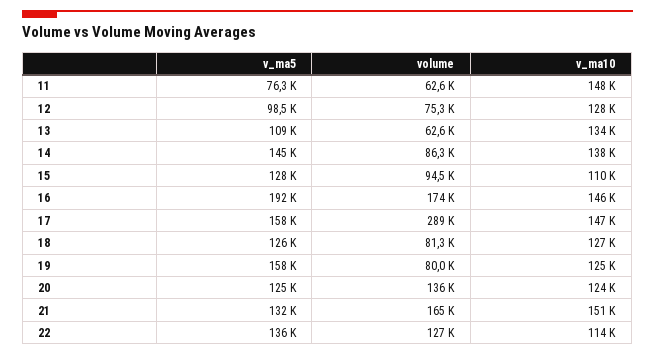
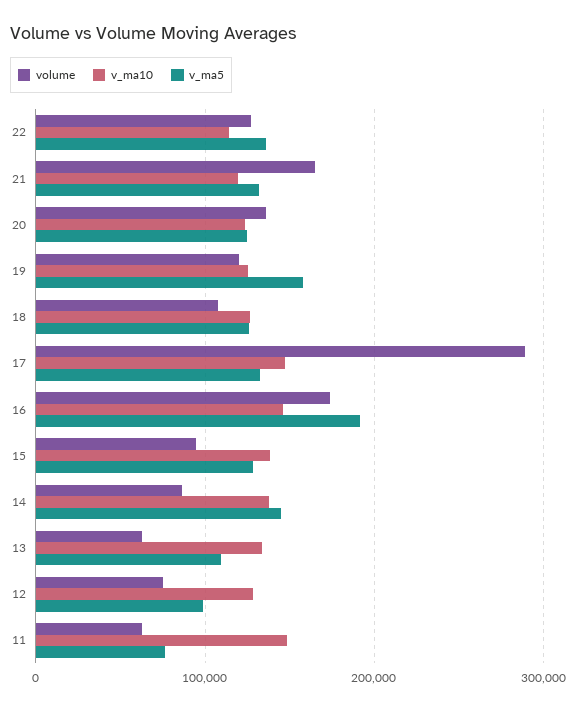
v_ma10, 15: 110000 -> 140000
v_ma5, 17: 158000 -> 130000
volume, 18: 81300 -> 110000
volume, 19: 80000 -> 120000
v_ma10, 21: 151000 -> 120000

